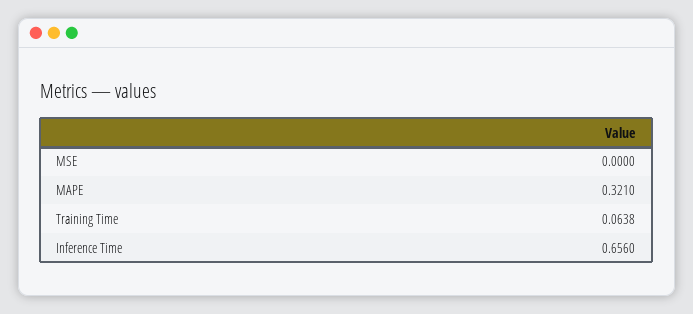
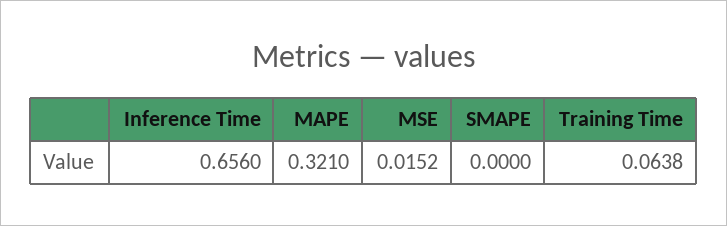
MSE: 0 -> 0.0152
SMAPE: none -> 0

